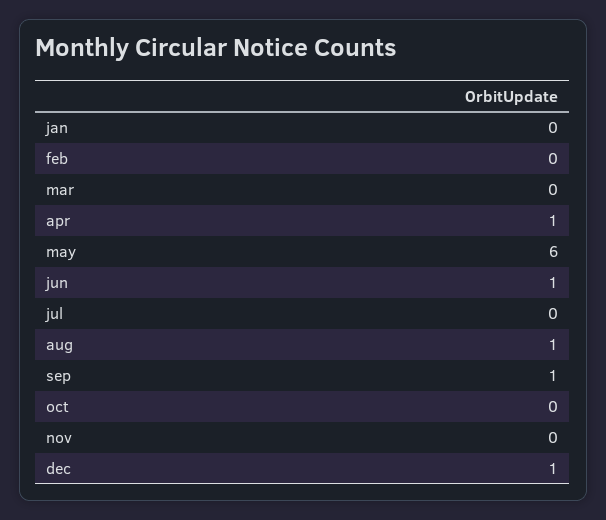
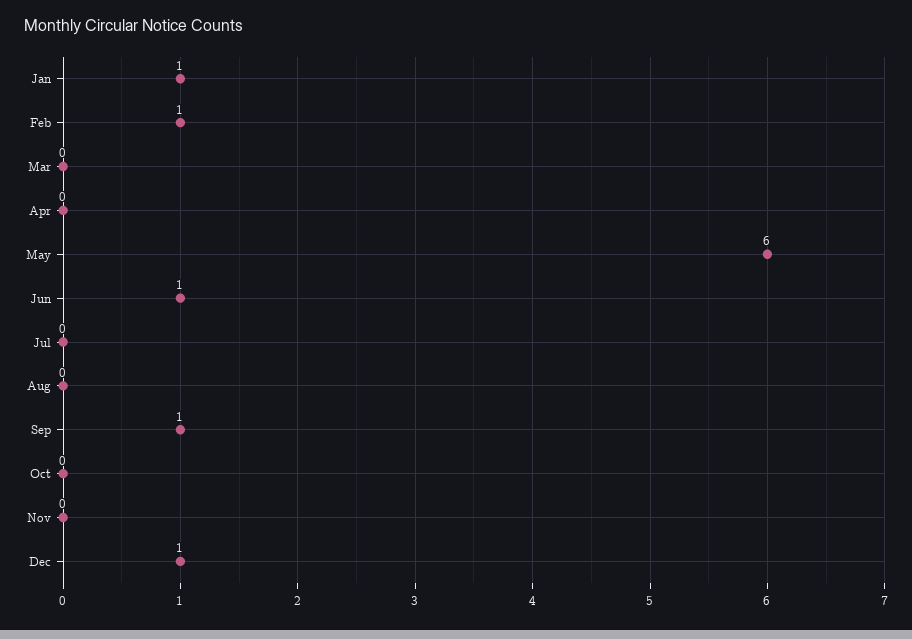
jan: 0 -> 1
feb: 0 -> 1
apr: 1 -> 0
aug: 1 -> 0

